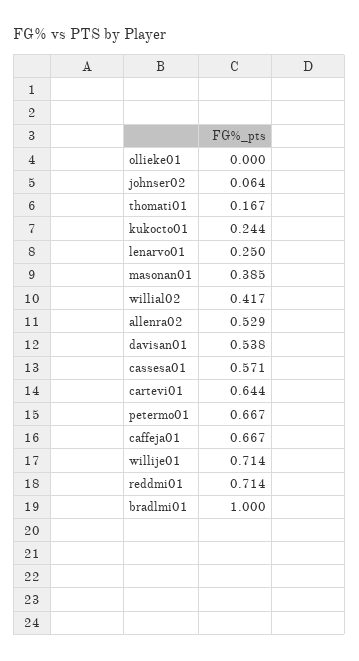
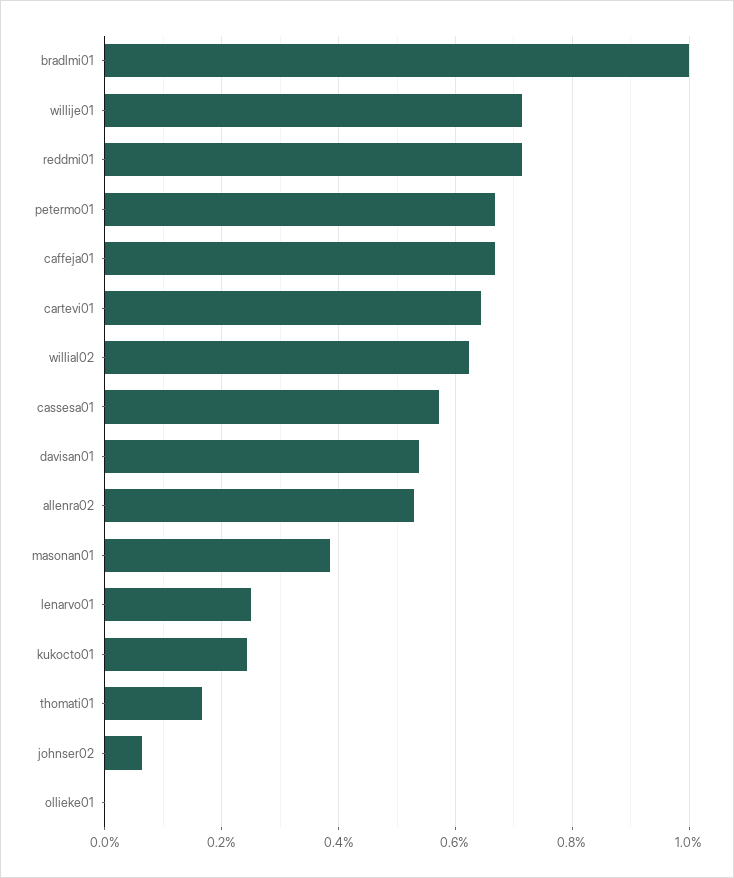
willial02: 0.417 -> 0.62

